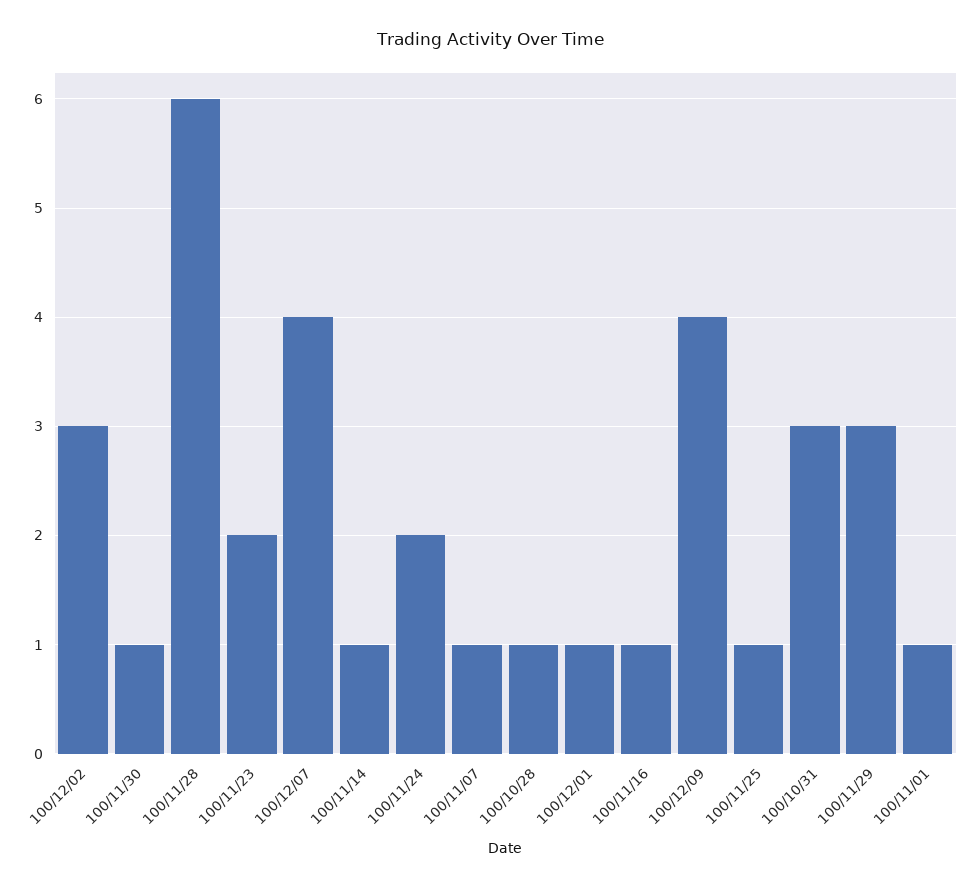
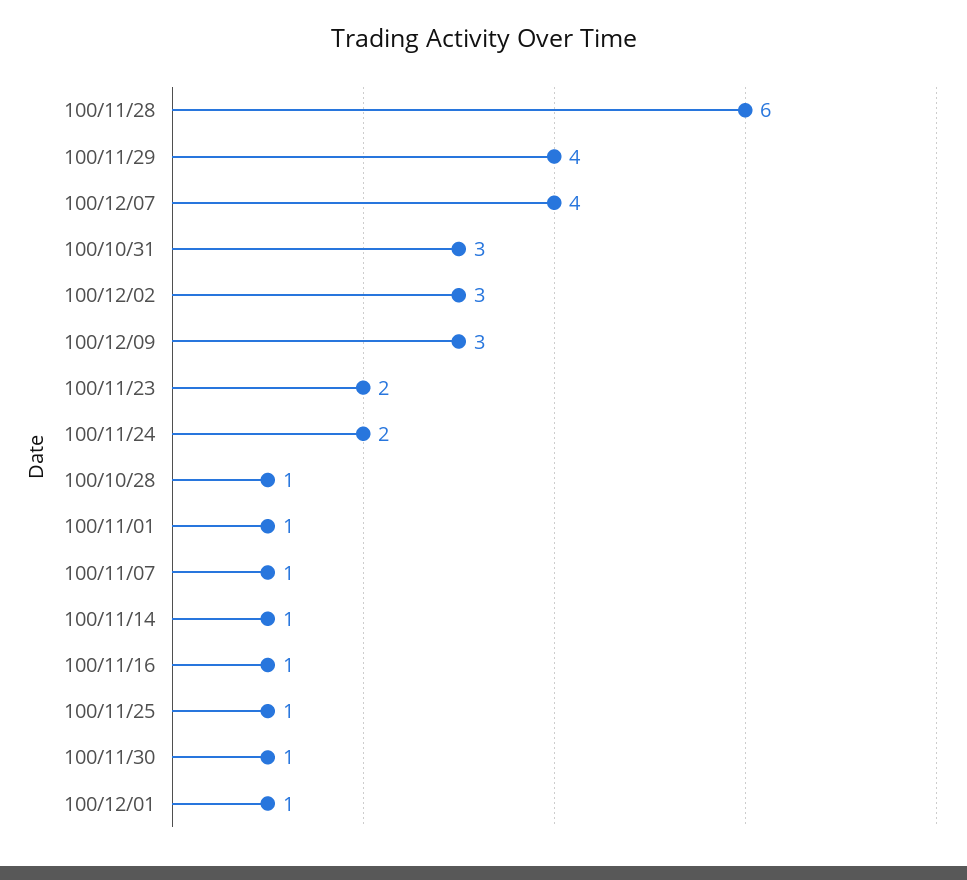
100/12/09: 4 -> 3
100/11/29: 3 -> 4

